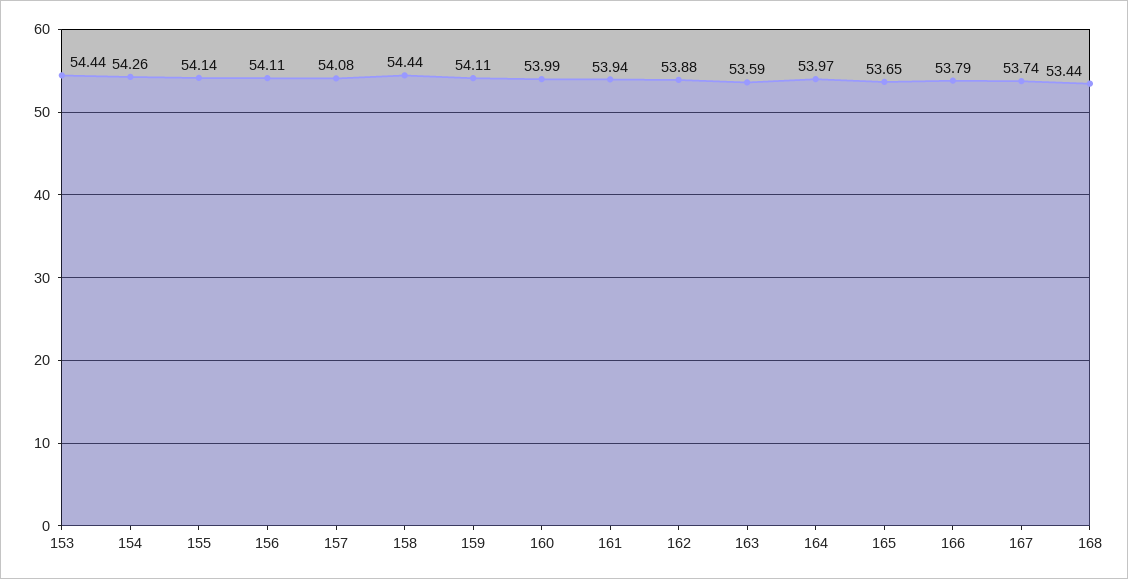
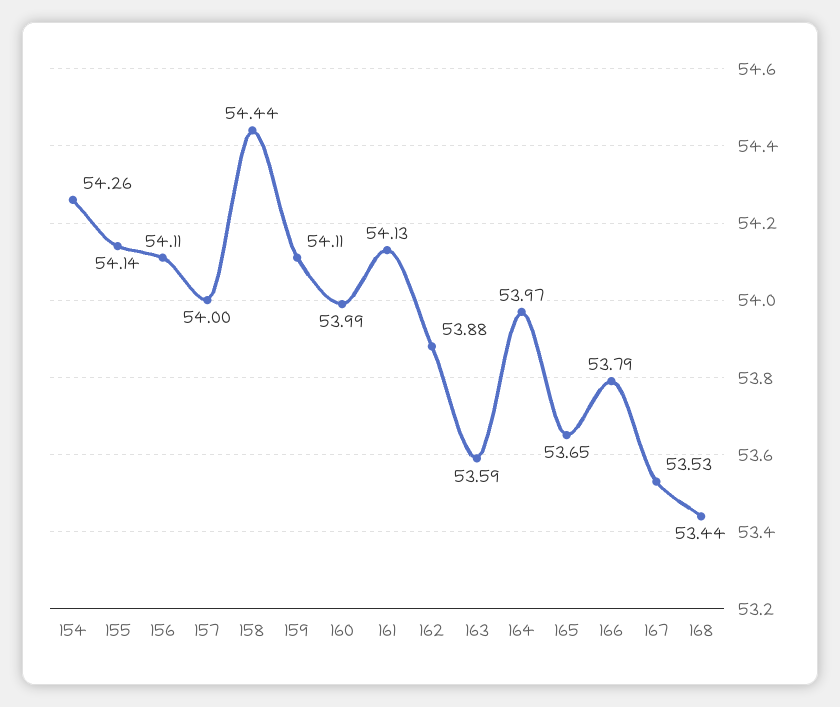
153: 54.44 -> none
157: 54.08 -> 54
161: 53.94 -> 54.13
167: 53.74 -> 53.53

